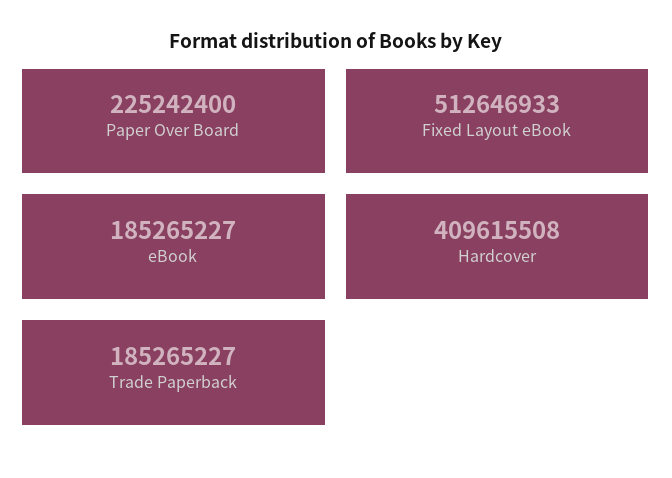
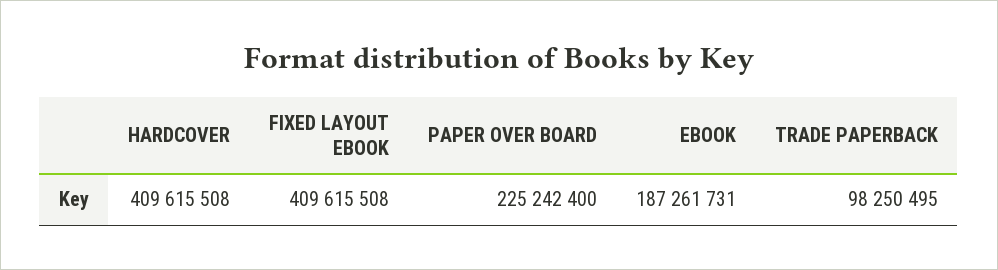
Fixed Layout eBook: 512646933 -> 409615508
eBook: 185265227 -> 187261731
Trade Paperback: 185265227 -> 98250495

